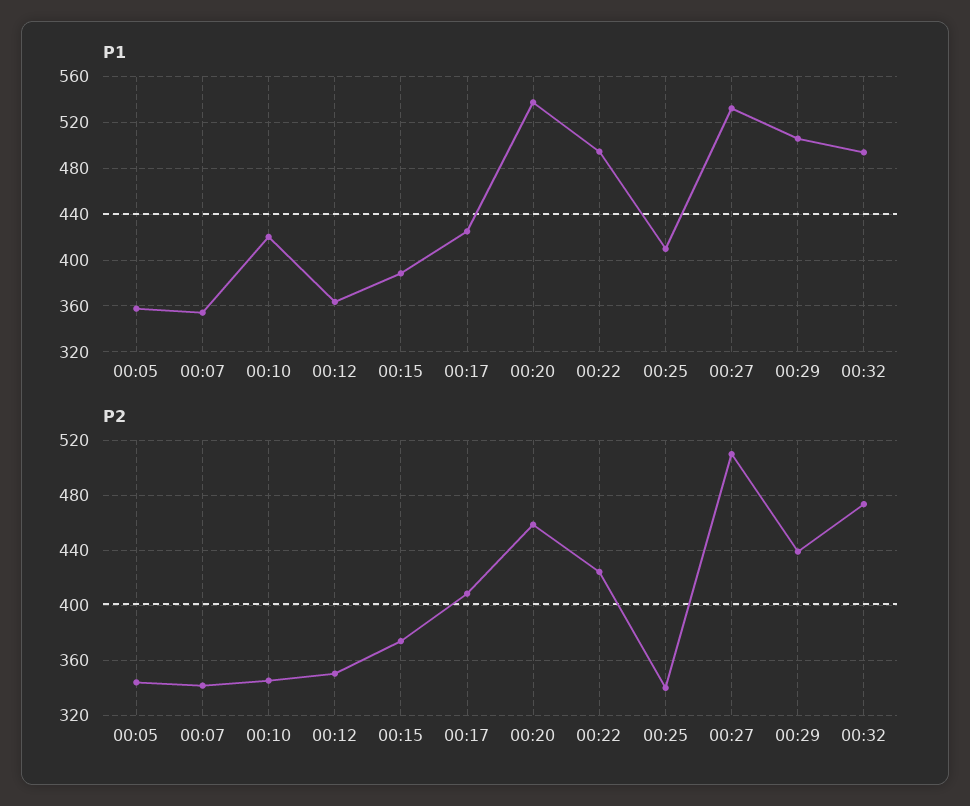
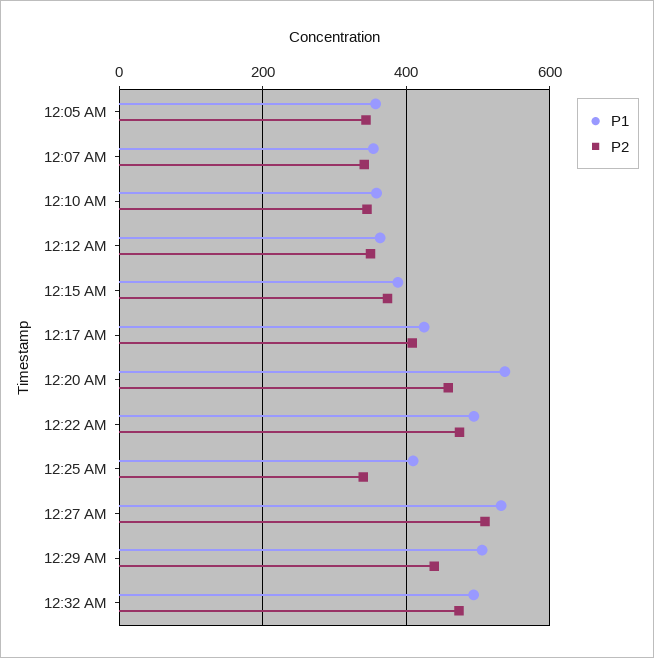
P1, 00:10: 420 -> 360
P2, 00:22: 425 -> 480

